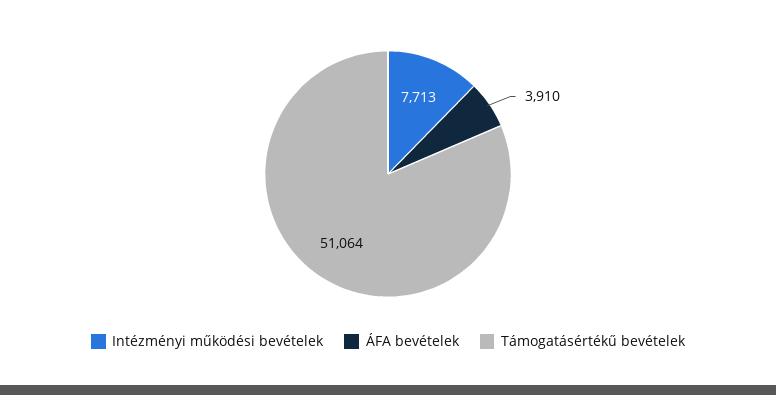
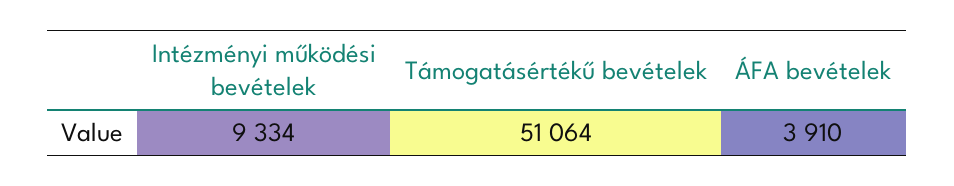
Intézményi működési bevételek: 7713 -> 9334

